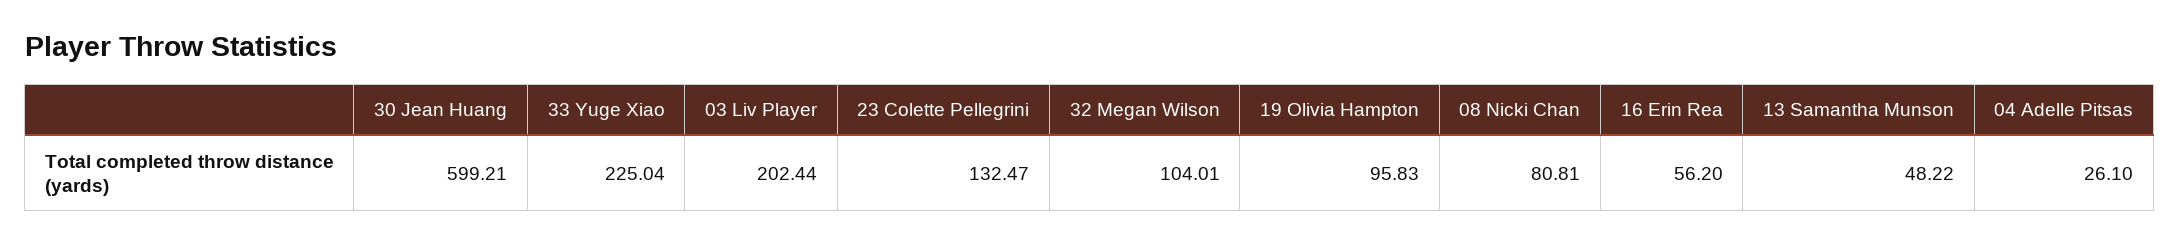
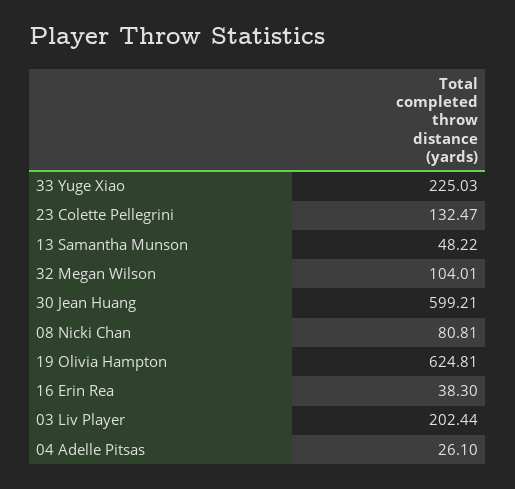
33 Yuge Xiao: 225.04 -> 225.03
19 Olivia Hampton: 95.83 -> 624.81
16 Erin Rea: 56.2 -> 38.3

